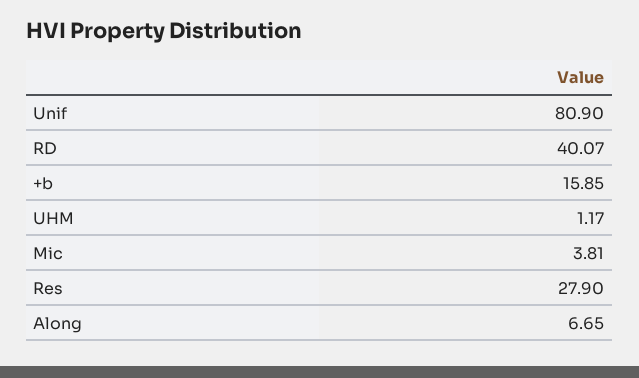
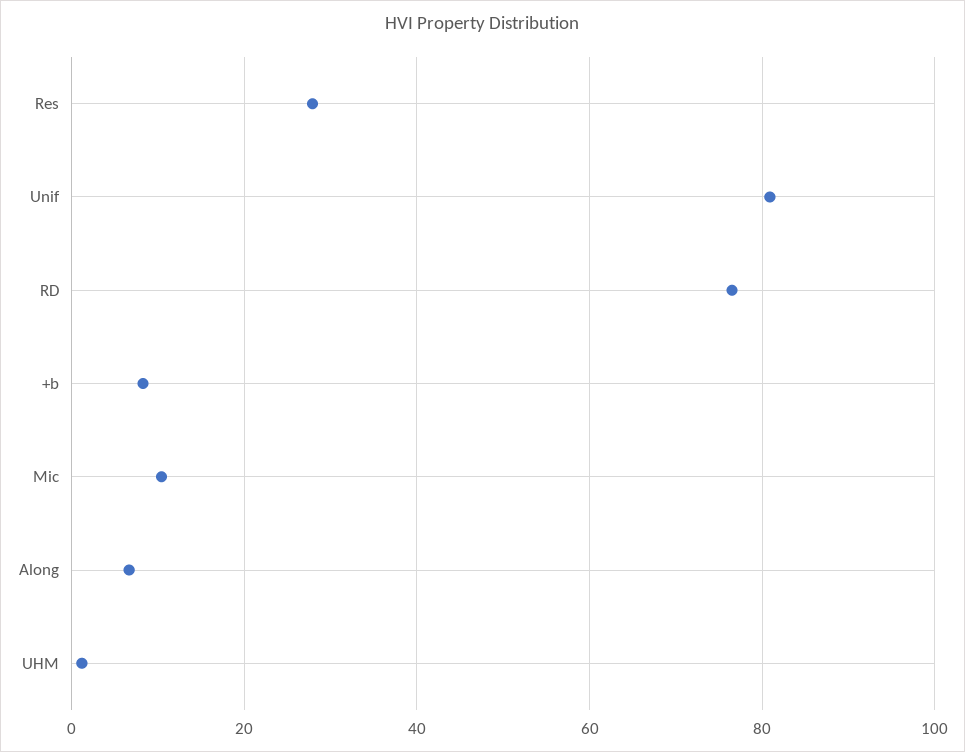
RD: 40.07 -> 76
+b: 15.85 -> 8
Mic: 3.81 -> 10

